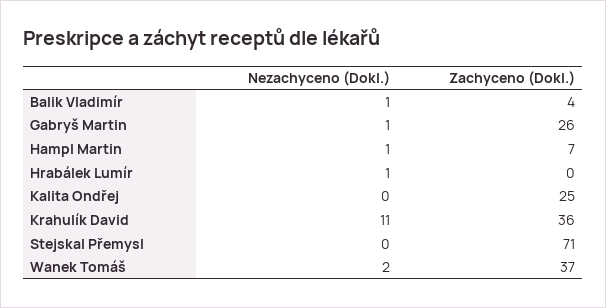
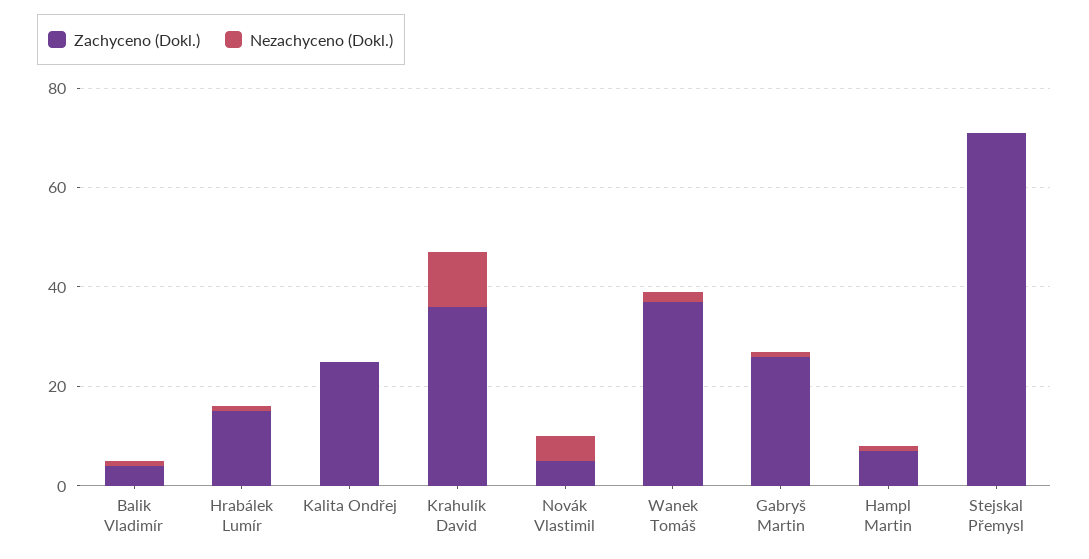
Zachyceno (Dokl.), Hrabálek Lumír: 0 -> 15
Zachyceno (Dokl.), Novák Vlastimil: none -> 5
Nezachyceno (Dokl.), Novák Vlastimil: none -> 5

